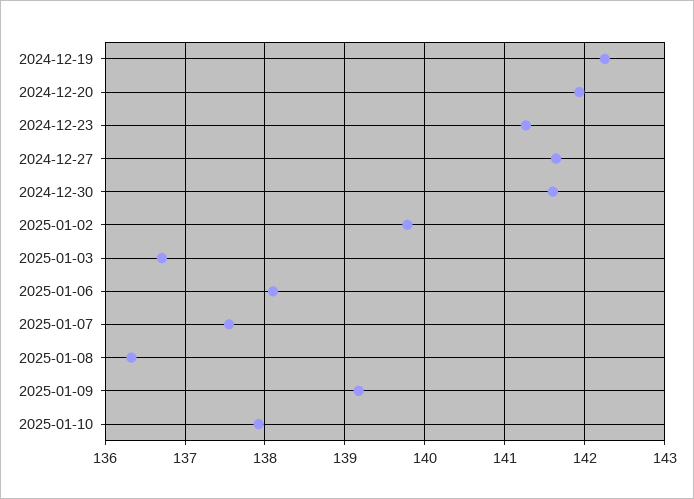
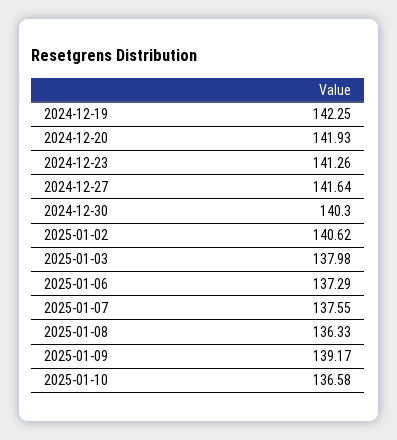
2024-12-30: 141.6 -> 140.3
2025-01-02: 139.8 -> 140.62
2025-01-03: 136.7 -> 137.98
2025-01-06: 138.1 -> 137.29
2025-01-10: 137.9 -> 136.58

